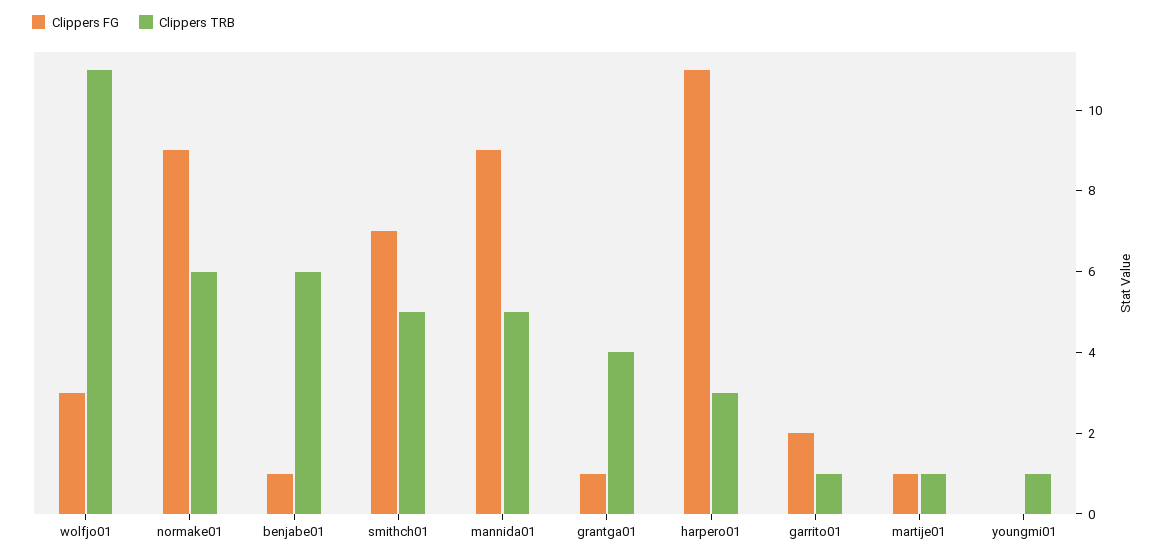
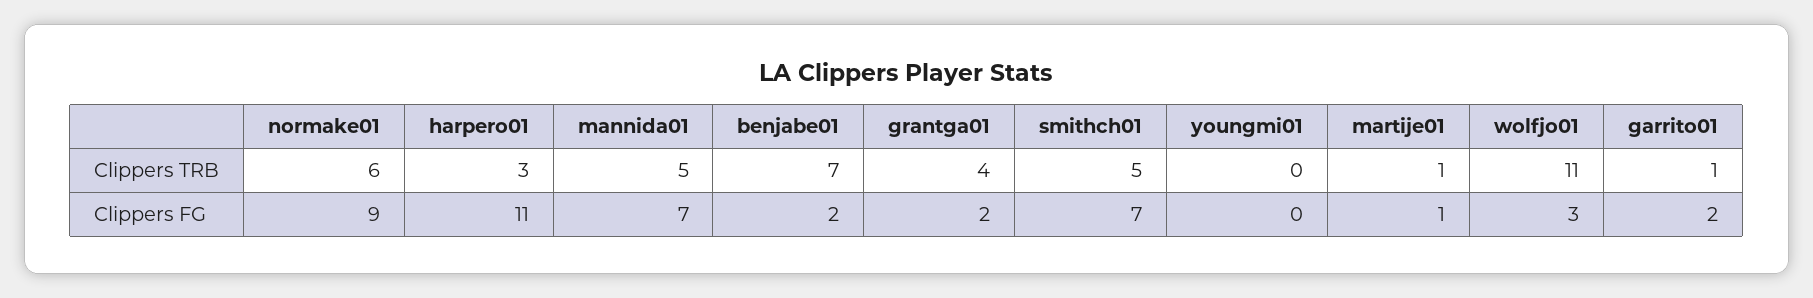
Clippers FG, benjabe01: 1 -> 2
Clippers TRB, benjabe01: 6 -> 7
Clippers FG, mannida01: 9 -> 7
Clippers FG, grantga01: 1 -> 2
Clippers TRB, youngmi01: 1 -> 0

